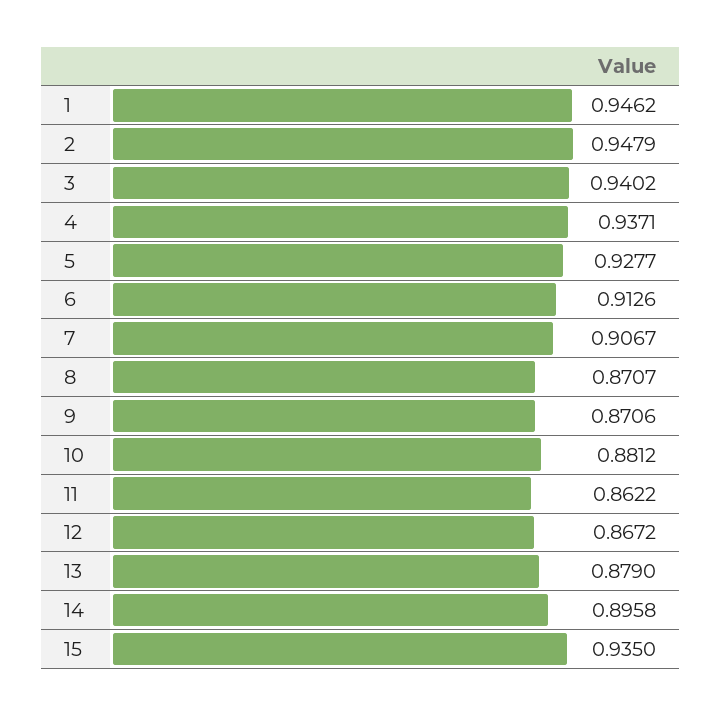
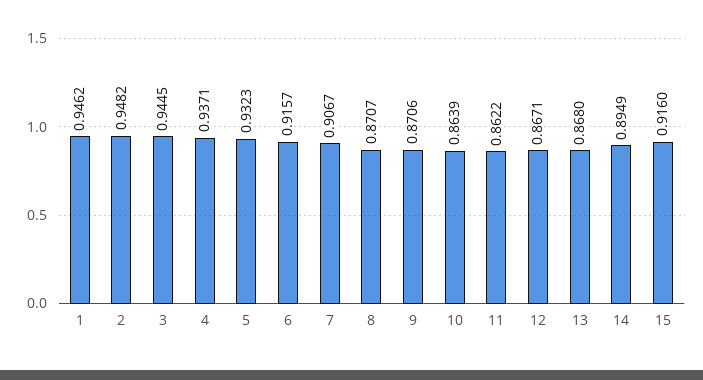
2: 0.9479 -> 0.9482
3: 0.9402 -> 0.9445
5: 0.9277 -> 0.9323
6: 0.9126 -> 0.9157
10: 0.8812 -> 0.8639
12: 0.8672 -> 0.8671
13: 0.879 -> 0.868
14: 0.8958 -> 0.8949
15: 0.935 -> 0.916

